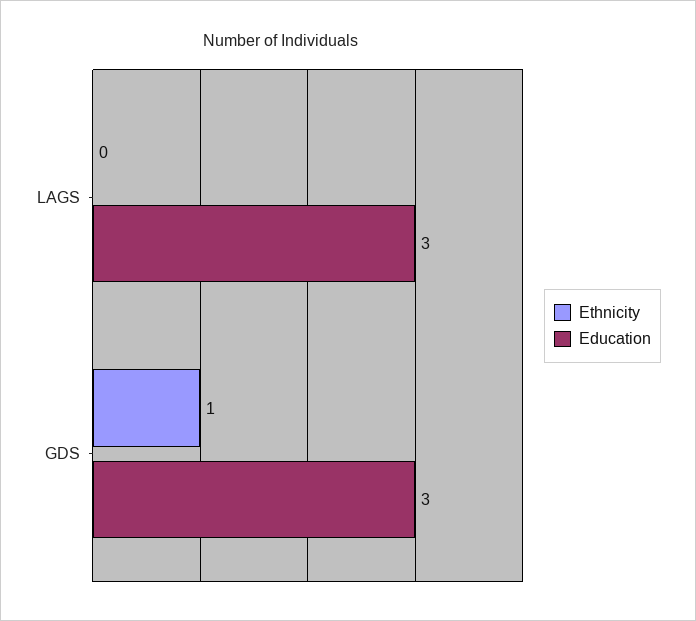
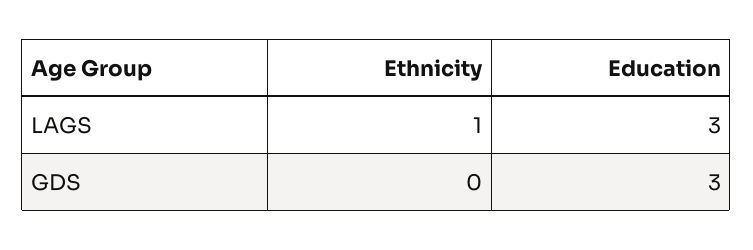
Ethnicity, LAGS: 0 -> 1
Ethnicity, GDS: 1 -> 0

